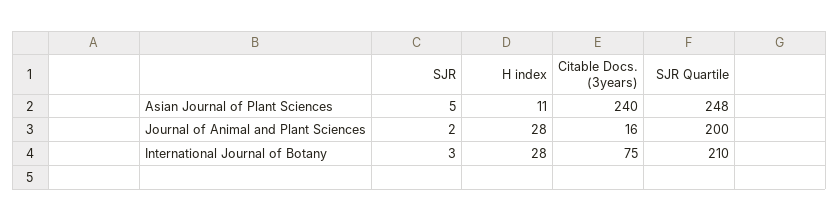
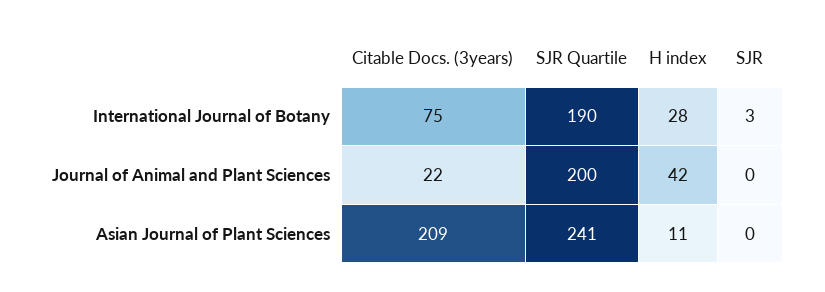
SJR, Asian Journal of Plant Sciences: 5 -> 0
Citable Docs. (3years), Asian Journal of Plant Sciences: 240 -> 209
SJR Quartile, Asian Journal of Plant Sciences: 248 -> 241
SJR, Journal of Animal and Plant Sciences: 2 -> 0
H index, Journal of Animal and Plant Sciences: 28 -> 42
Citable Docs. (3years), Journal of Animal and Plant Sciences: 16 -> 22
SJR Quartile, International Journal of Botany: 210 -> 190

